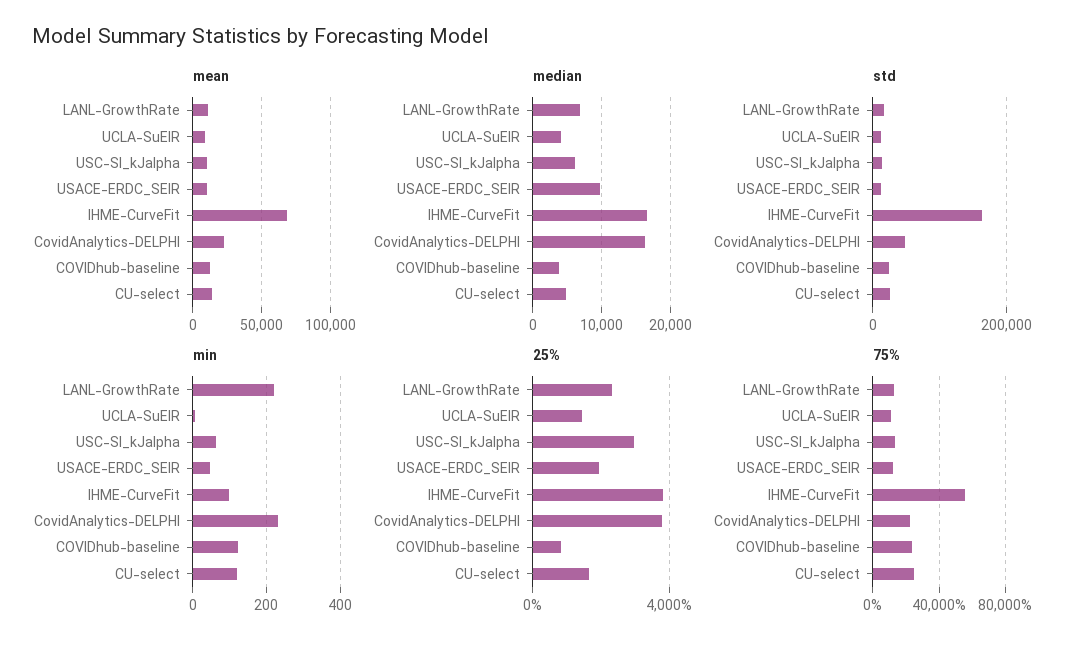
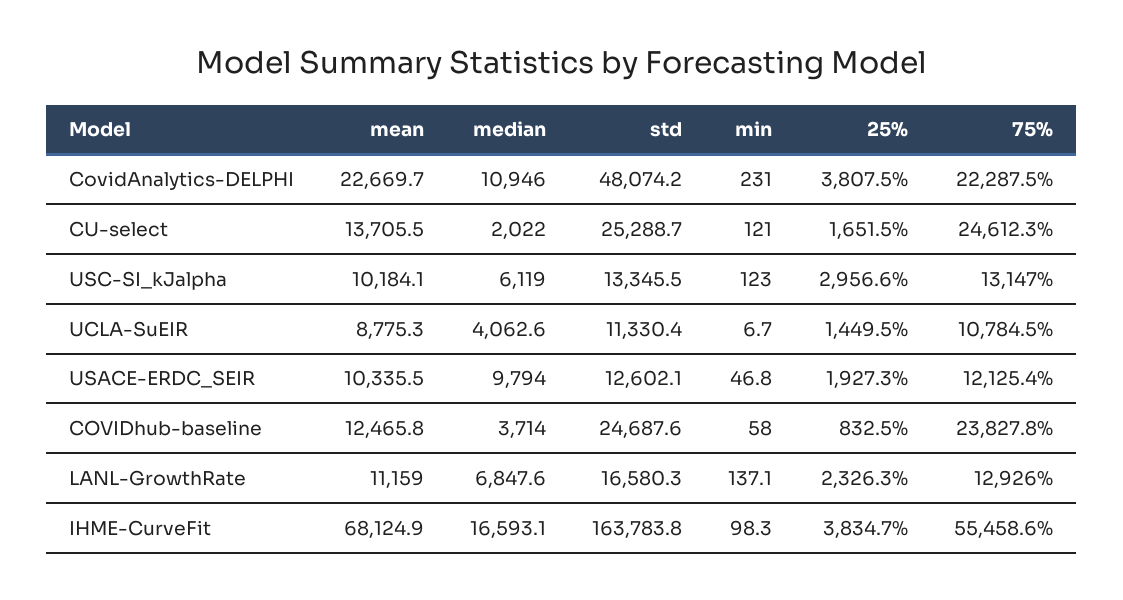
median, CovidAnalytics-DELPHI: 16000 -> 10946
median, CU-select: 5000 -> 2022
min, LANL-GrowthRate: 220 -> 137.1
min, USC-SI_kJalpha: 60 -> 123
min, COVIDhub-baseline: 120 -> 58

